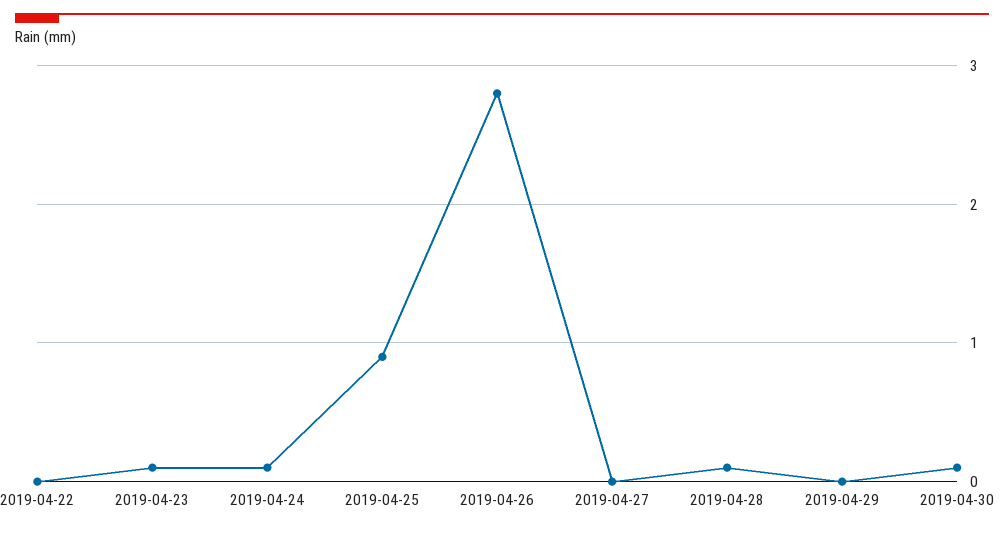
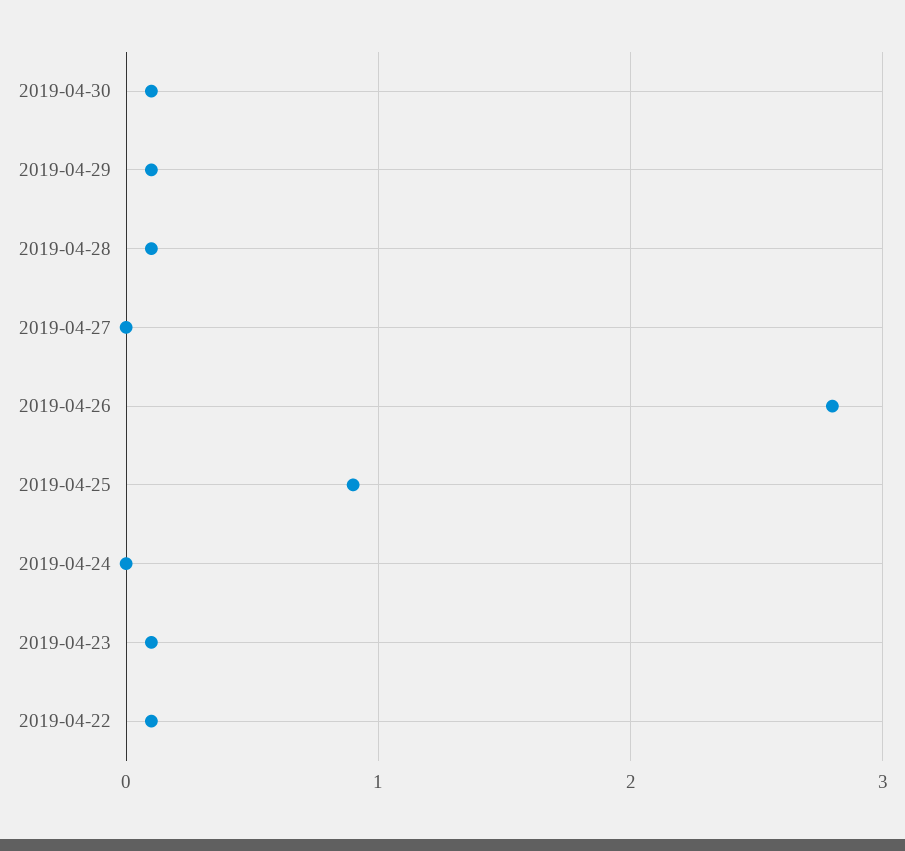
2019-04-22: 0 -> 0.1
2019-04-24: 0.1 -> 0
2019-04-29: 0 -> 0.1

